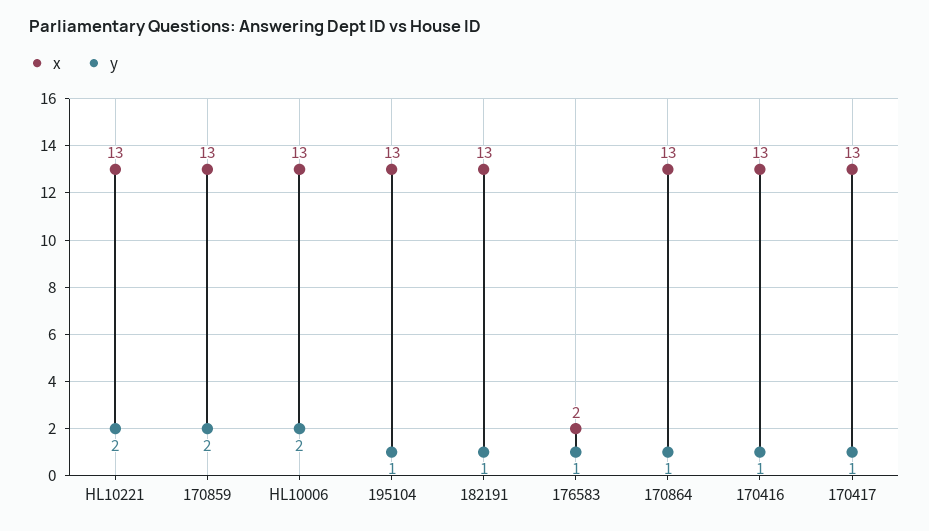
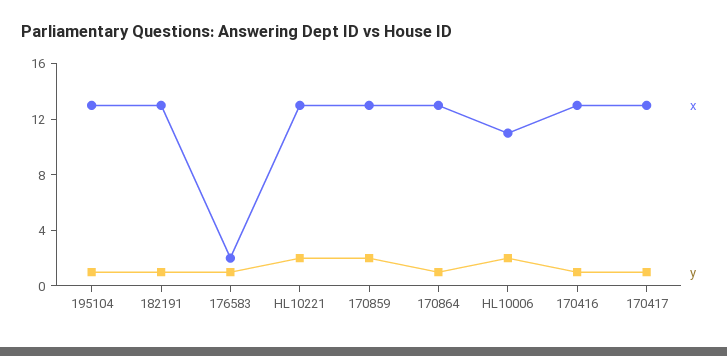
x, HL10006: 13 -> 11

